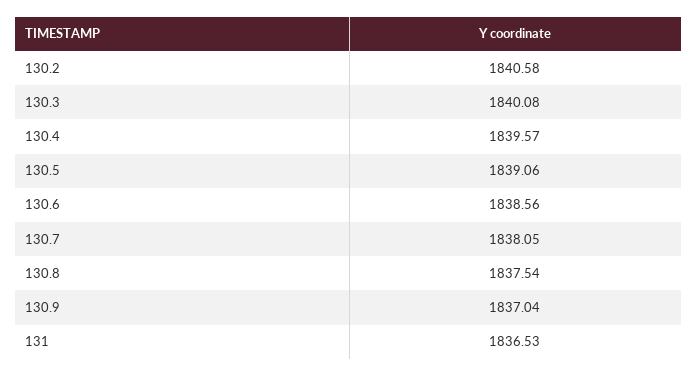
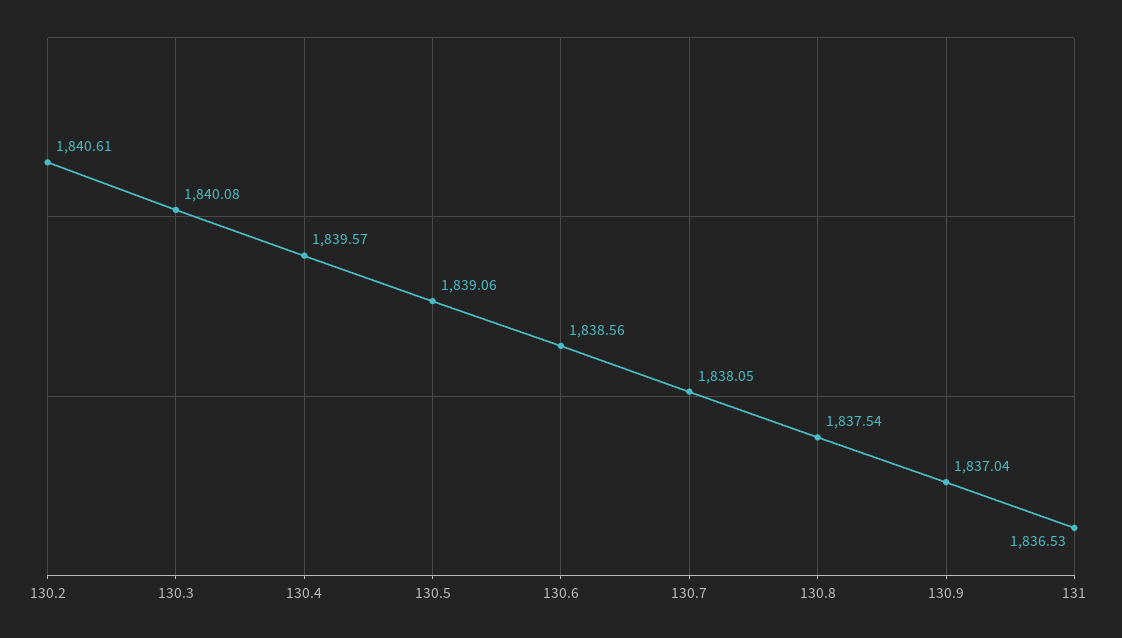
130.2: 1840.58 -> 1840.61

